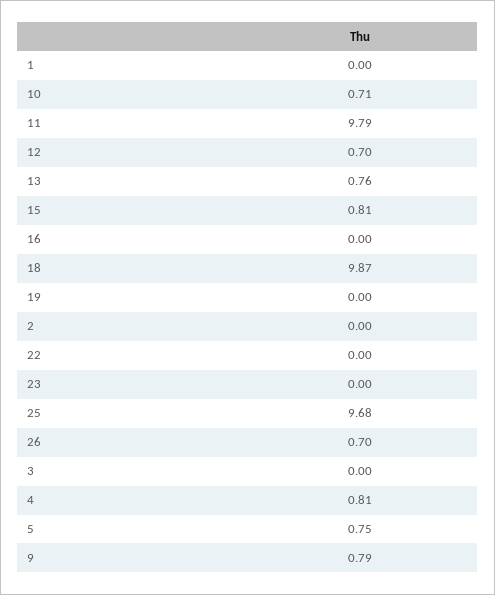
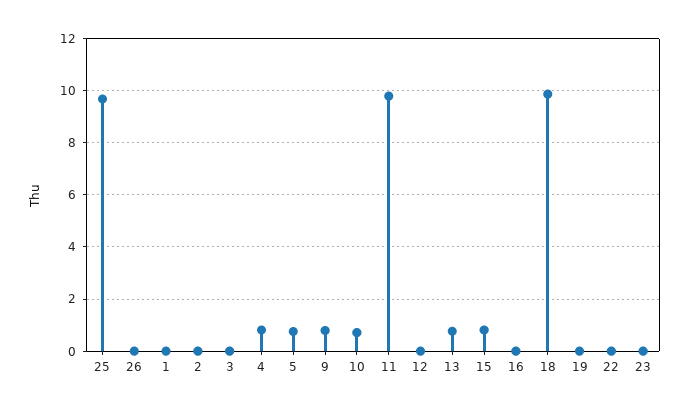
12: 0.7 -> 0
26: 0.7 -> 0

